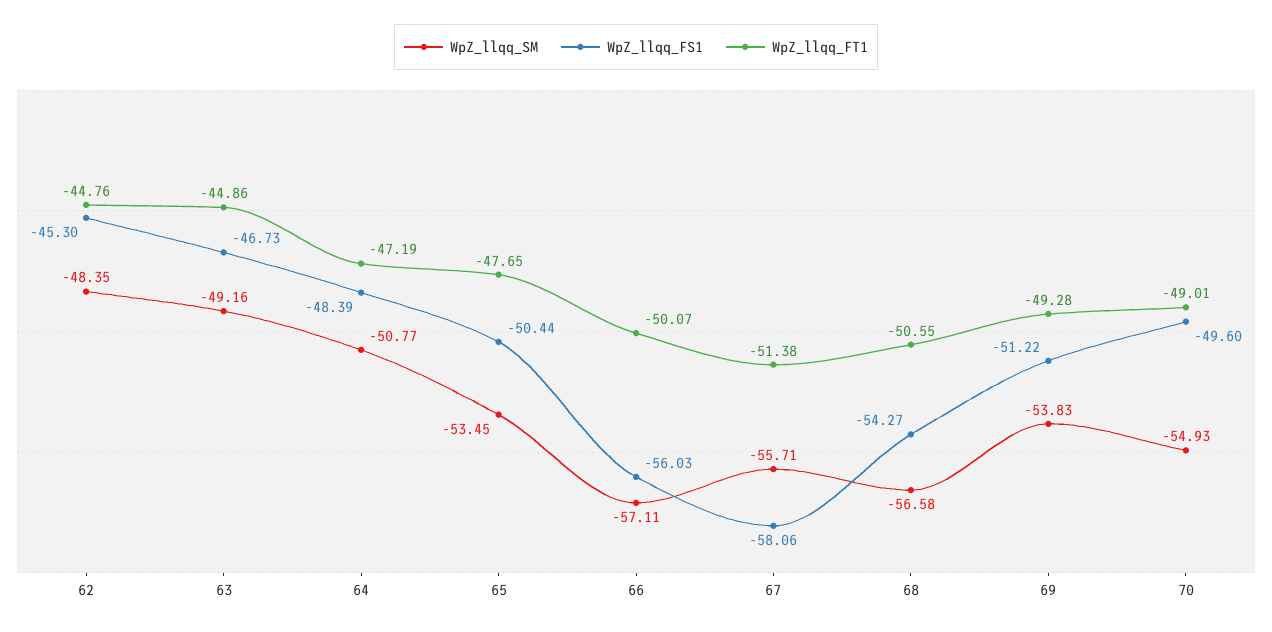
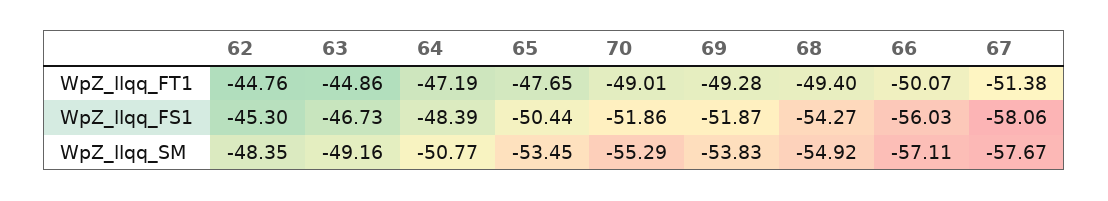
WpZ_llqq_SM, 67: -55.71 -> -57.67
WpZ_llqq_SM, 68: -56.58 -> -54.92
WpZ_llqq_FT1, 68: -50.55 -> -49.4
WpZ_llqq_FS1, 69: -51.22 -> -51.87
WpZ_llqq_SM, 70: -54.93 -> -55.29
WpZ_llqq_FS1, 70: -49.6 -> -51.86

